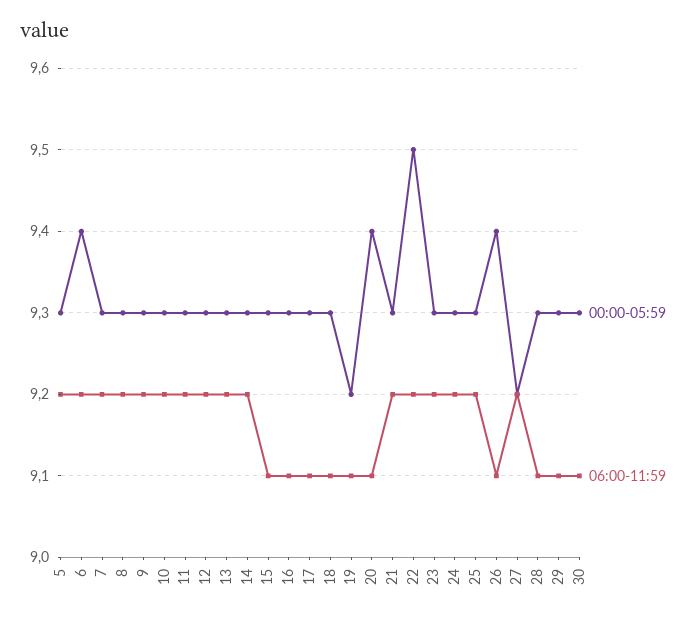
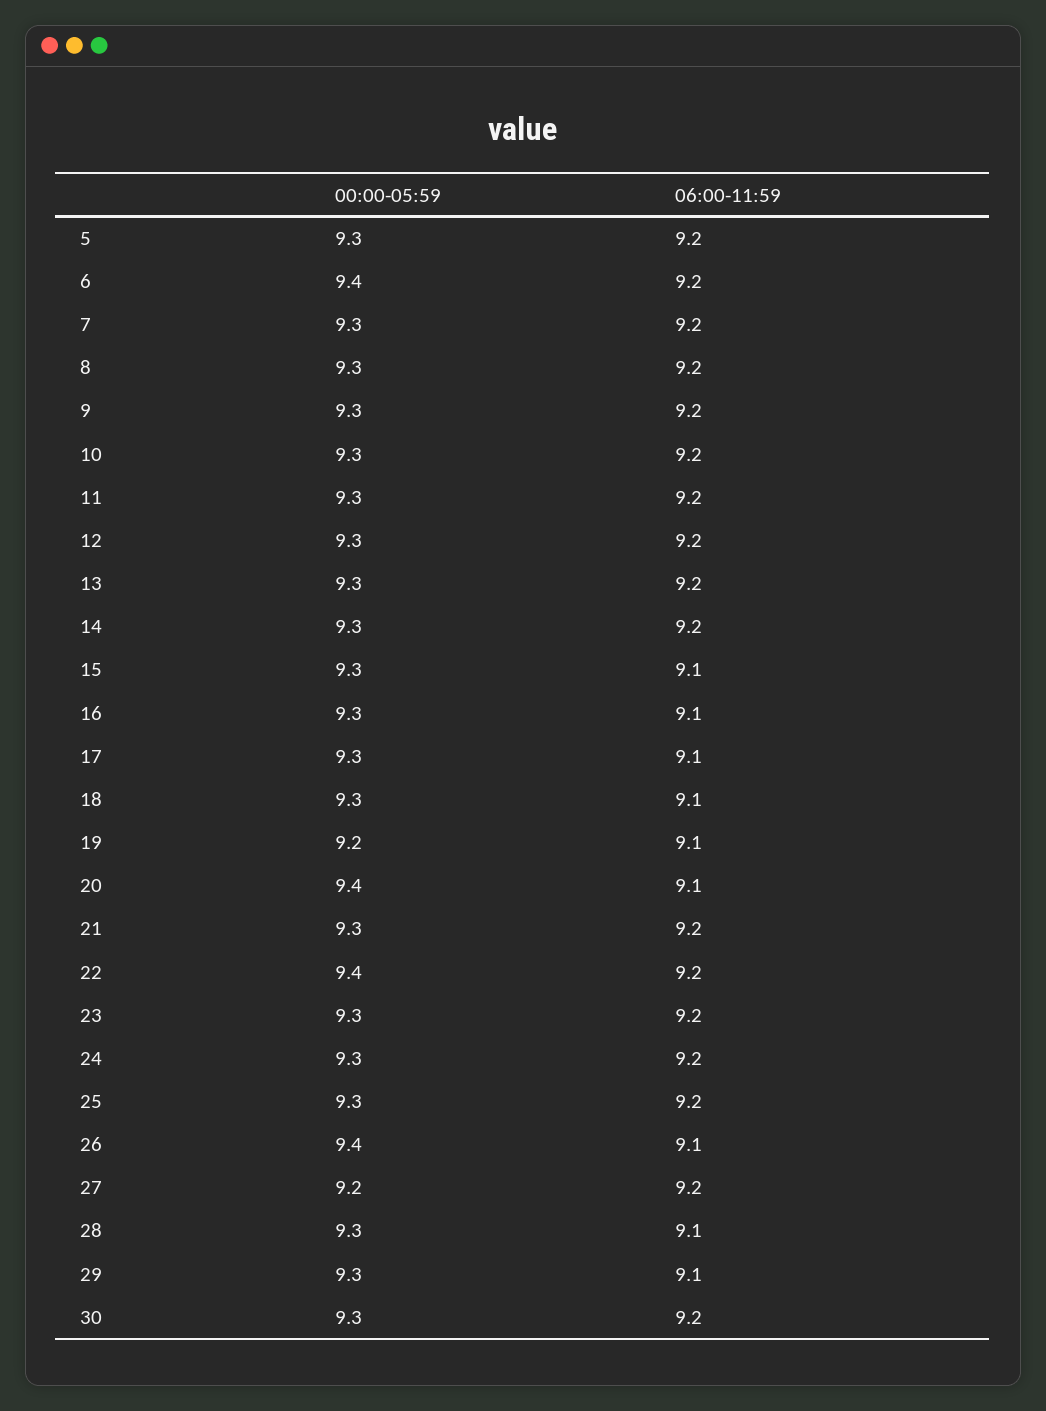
00:00-05:59, 22: 9.5 -> 9.4
06:00-11:59, 30: 9.1 -> 9.2

